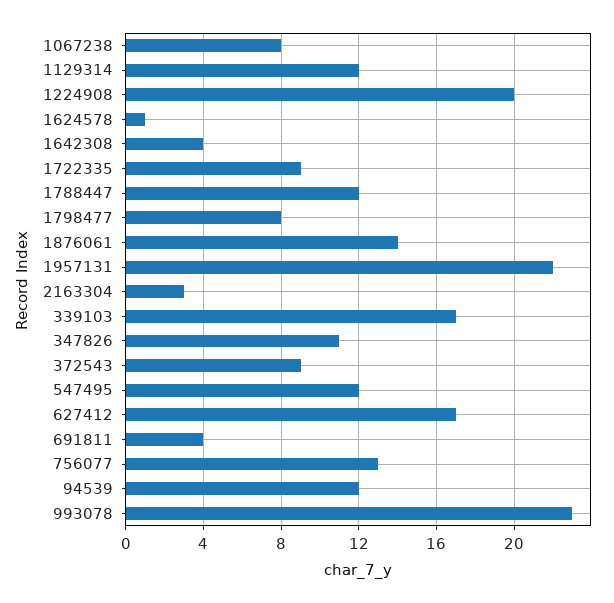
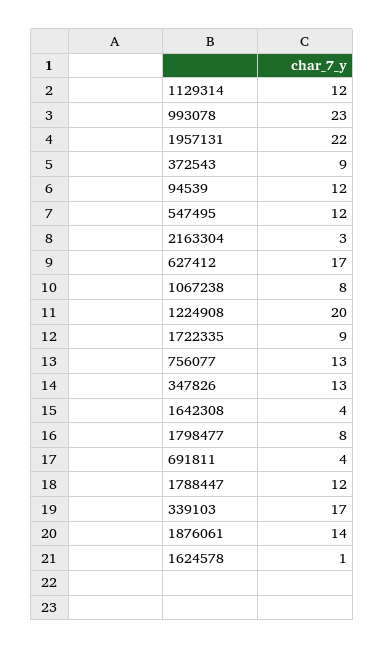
347826: 11 -> 13

